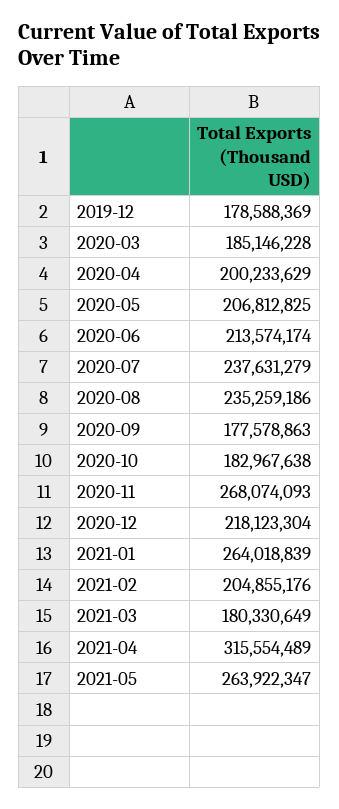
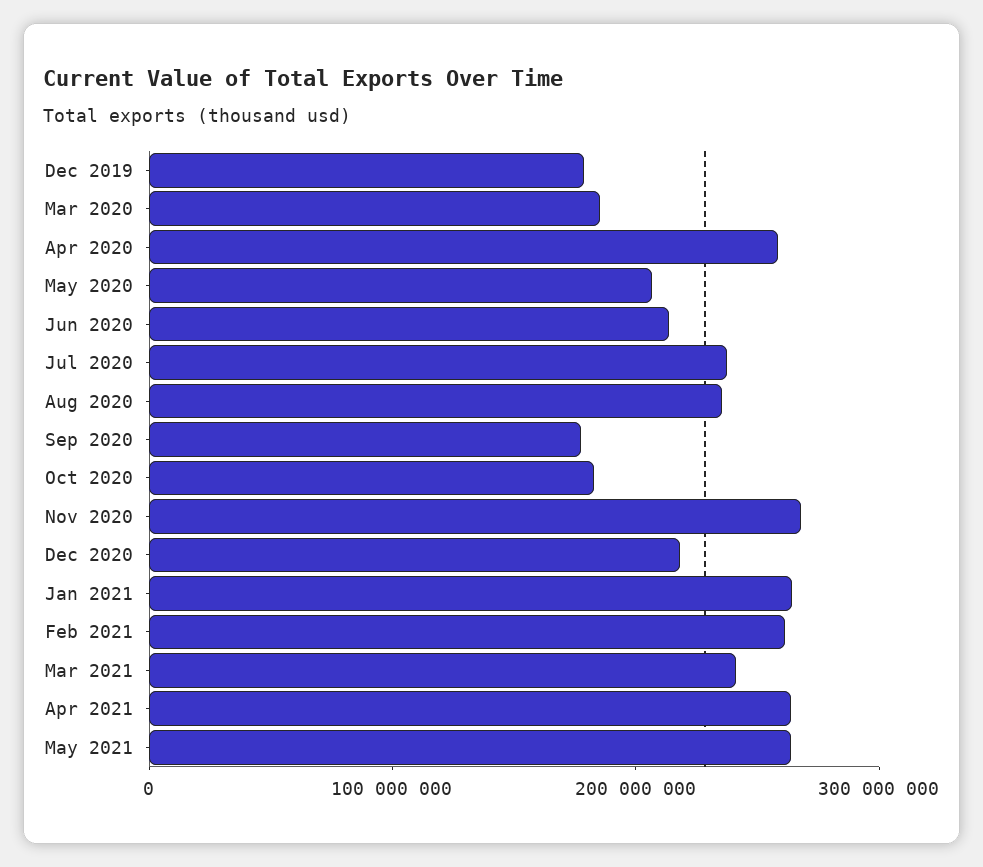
2020-04: 200233629 -> 260000000
2021-02: 204855176 -> 260000000
2021-03: 180330649 -> 240000000
2021-04: 315554489 -> 260000000

